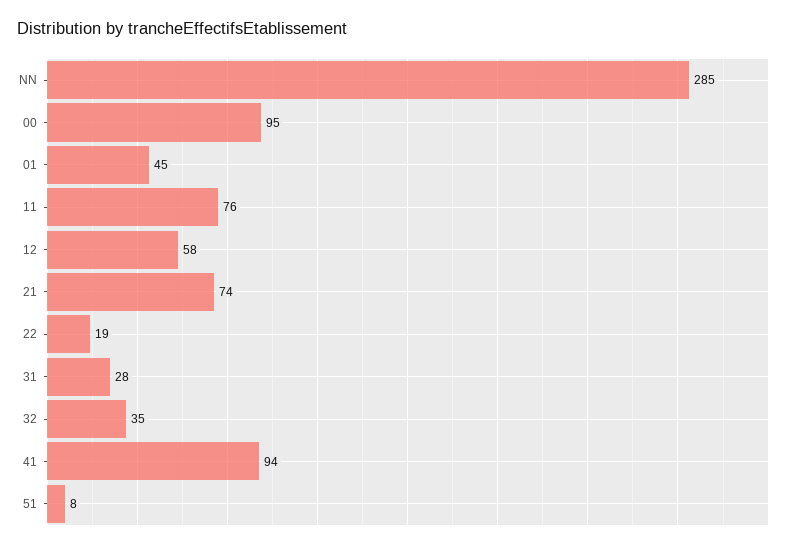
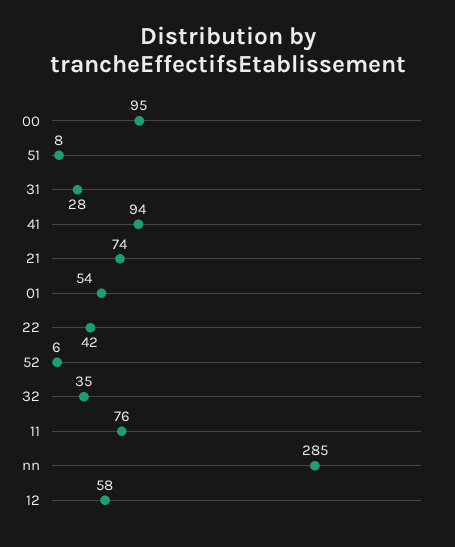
01: 45 -> 54
22: 19 -> 42
52: none -> 6

